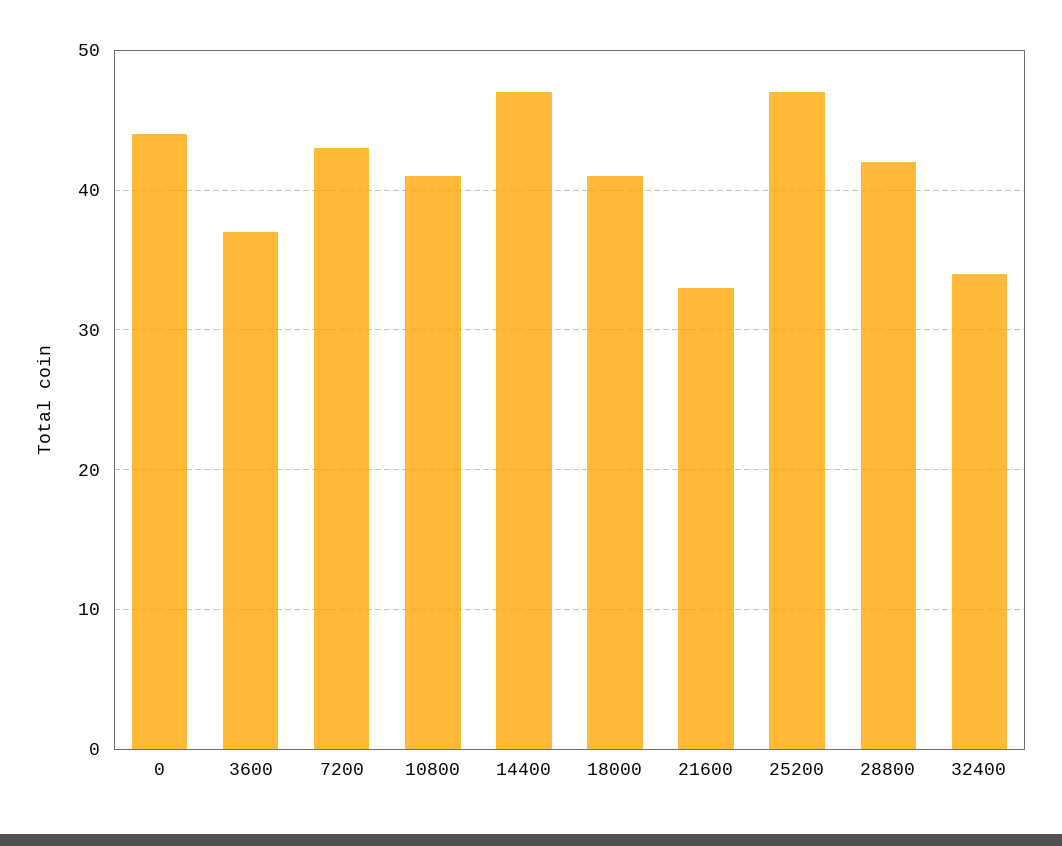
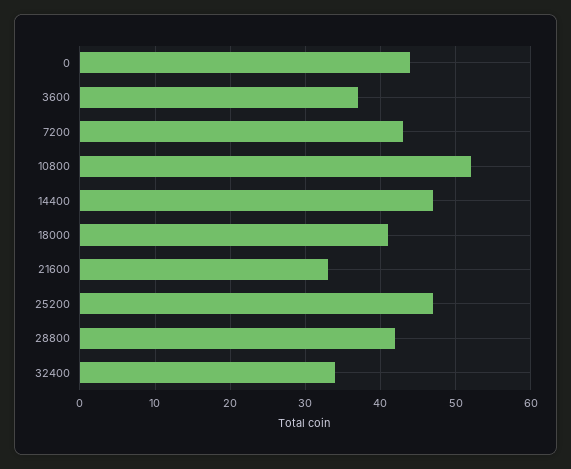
10800: 41 -> 52

